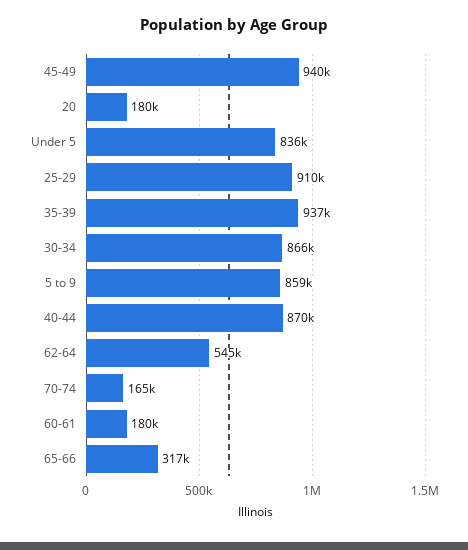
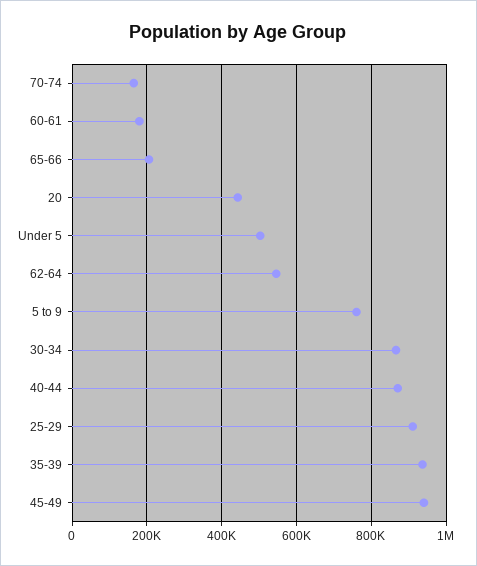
20: 180000 -> 440000
Under 5: 836000 -> 500000
5 to 9: 859000 -> 760000
65-66: 317000 -> 200000

